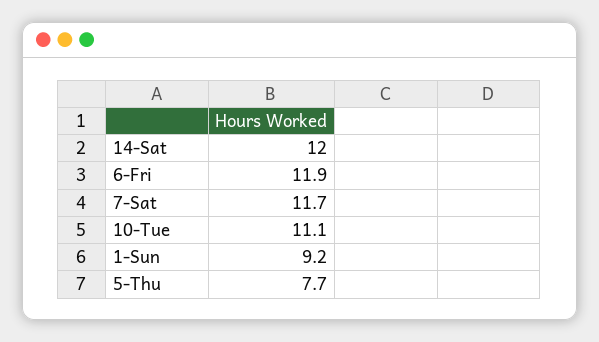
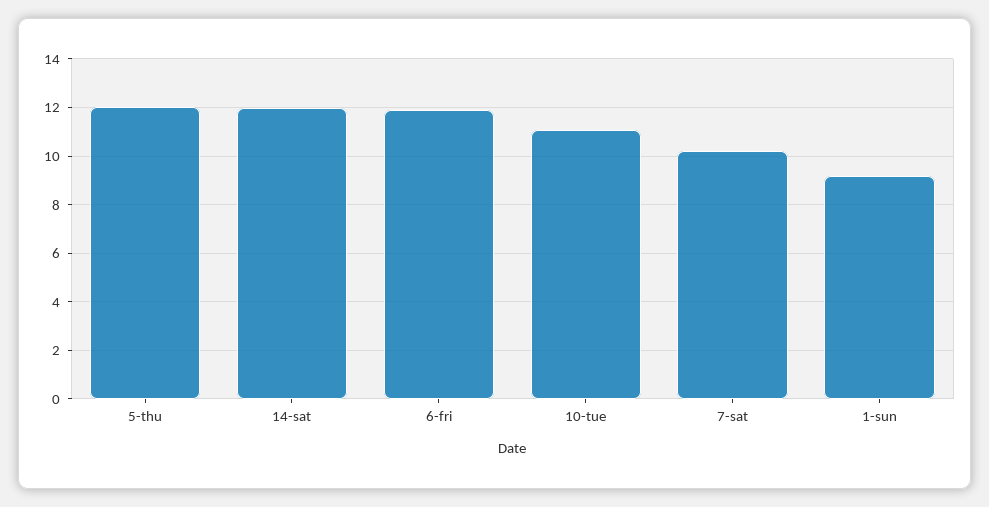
7-Sat: 11.7 -> 10.25
5-Thu: 7.7 -> 12

